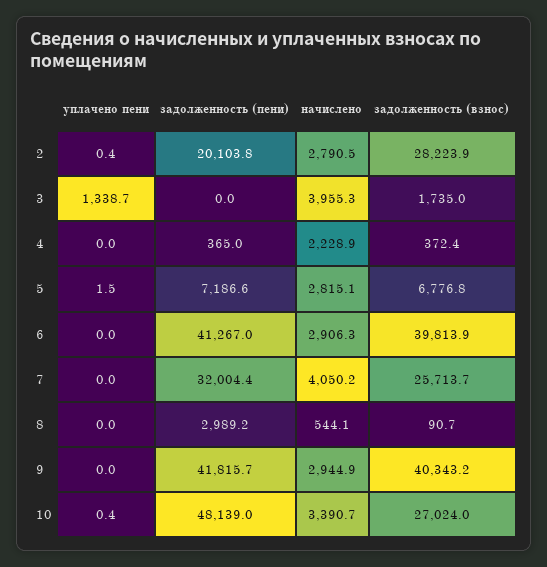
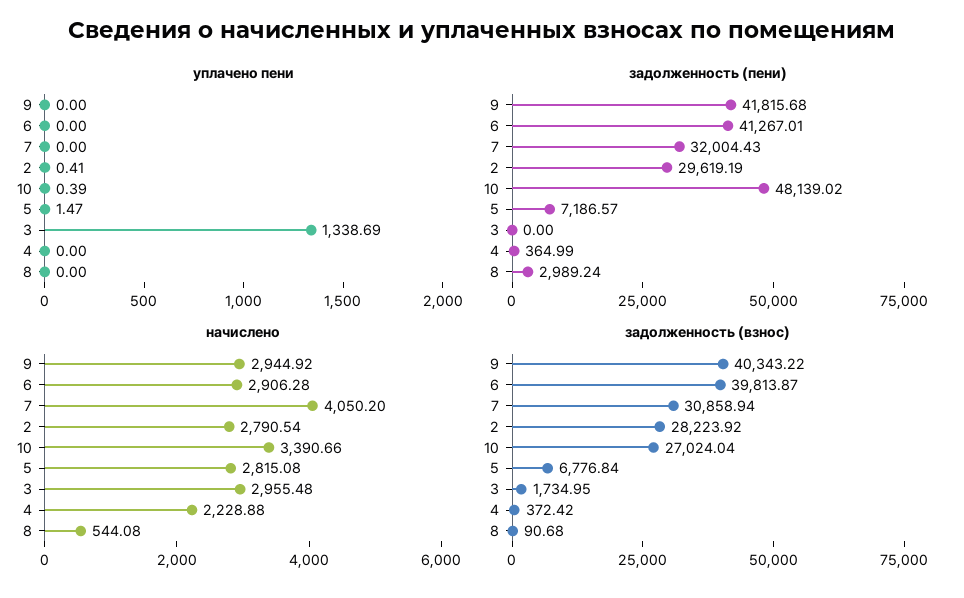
задолженность (пени), 2: 20103.8 -> 29619.19
начислено, 3: 3955.3 -> 2955.48
задолженность (взнос), 7: 25713.7 -> 30858.94

